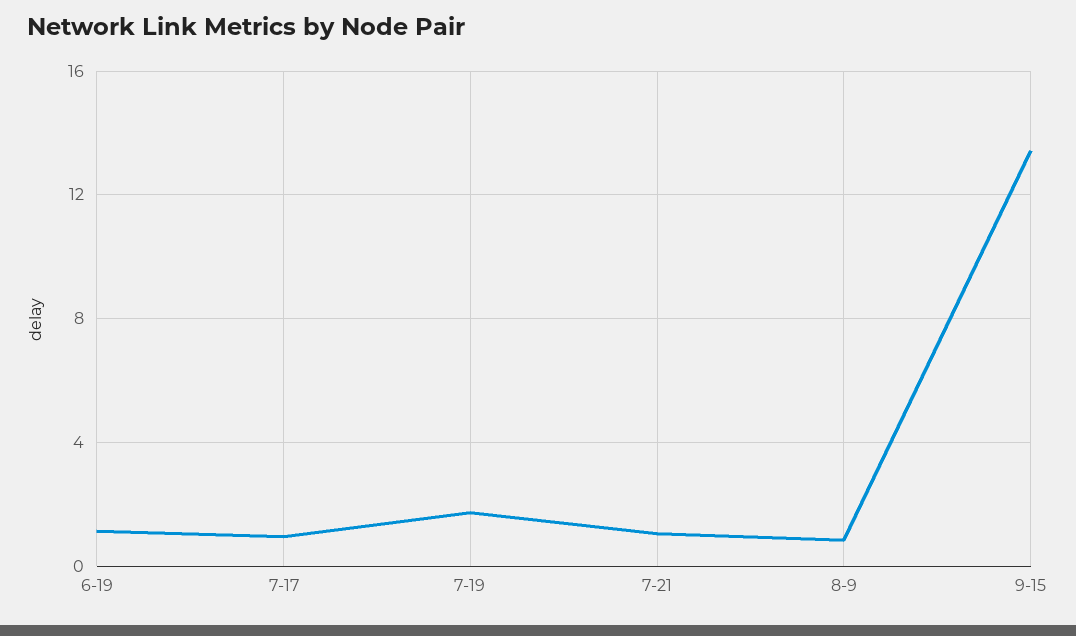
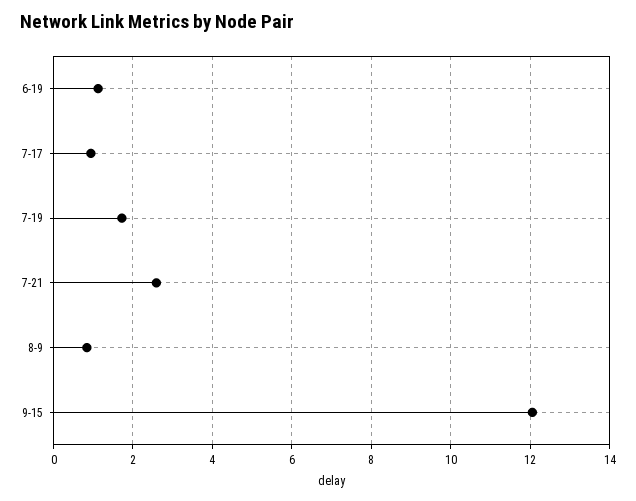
7-21: 1 -> 2.6
9-15: 13.5 -> 12

